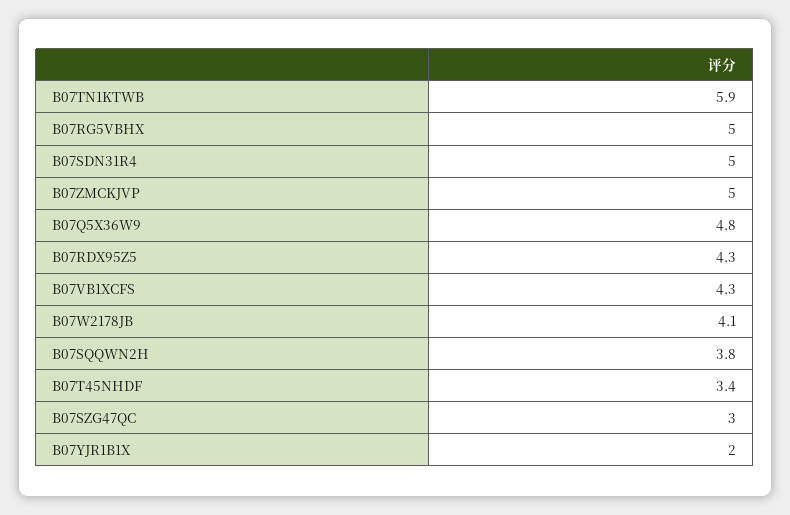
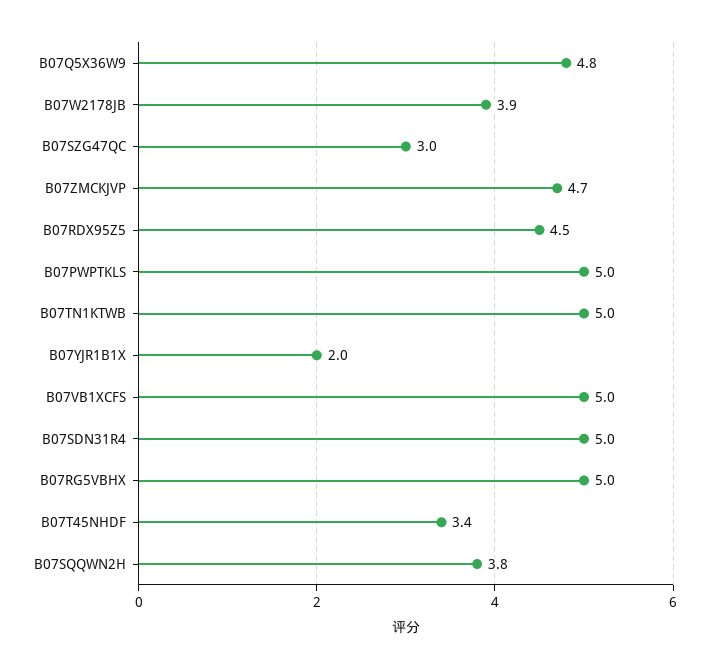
B07TN1KTWB: 5.9 -> 5
B07ZMCKJVP: 5 -> 4.7
B07RDX95Z5: 4.3 -> 4.5
B07VB1XCFS: 4.3 -> 5
B07W2178JB: 4.1 -> 3.9
B07PWPTKLS: none -> 5

